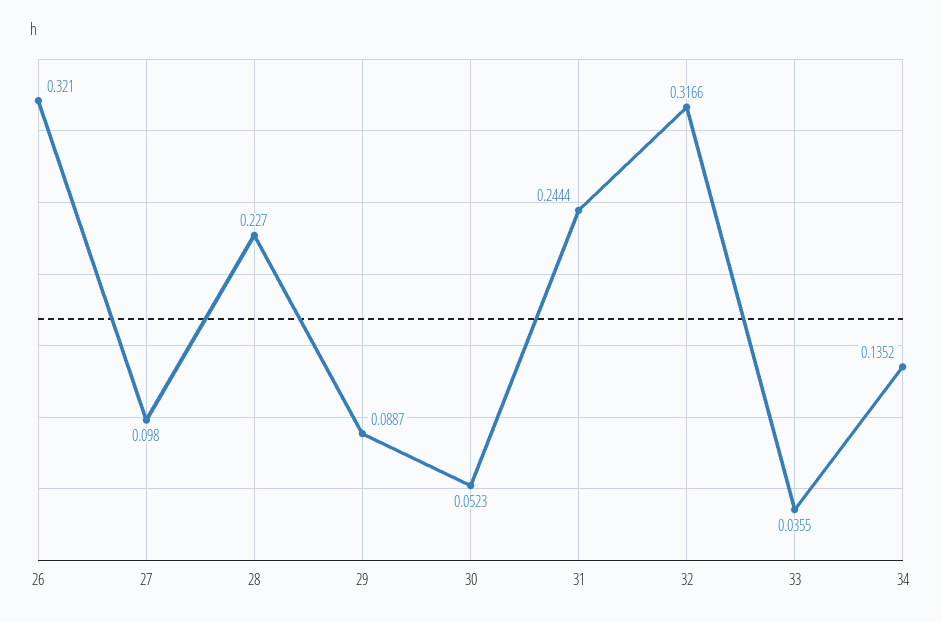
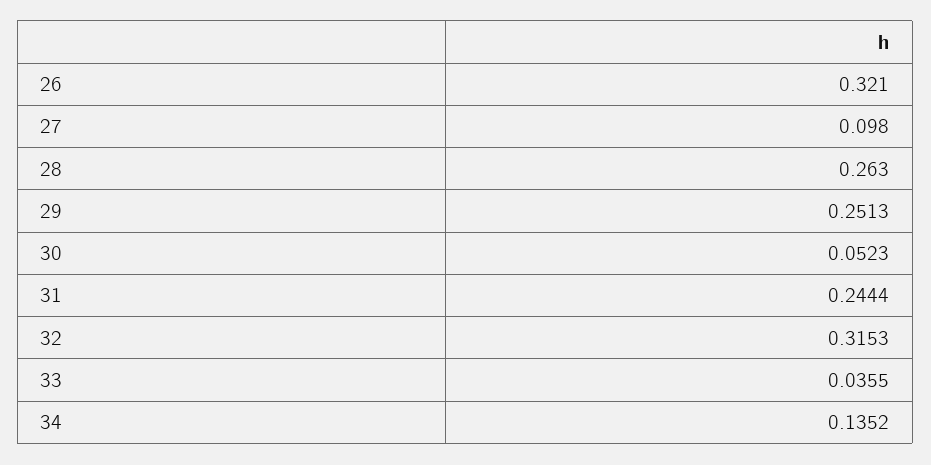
28: 0.227 -> 0.263
29: 0.0887 -> 0.2513
32: 0.3166 -> 0.3153

